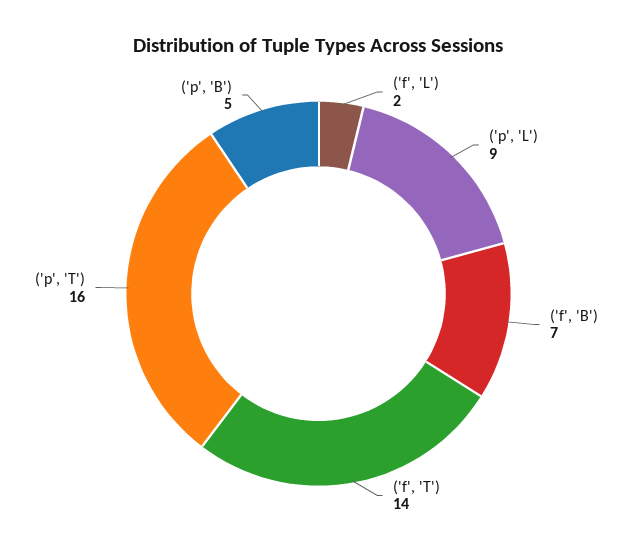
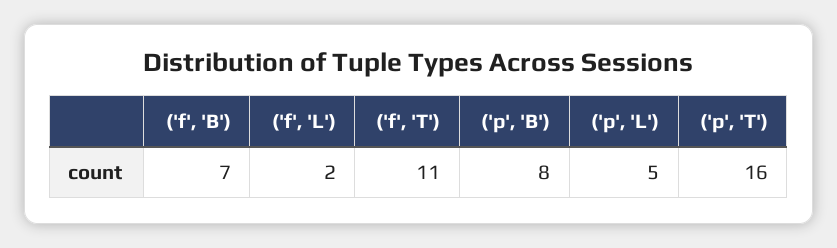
('p', 'L'): 9 -> 5
('f', 'T'): 14 -> 11
('p', 'B'): 5 -> 8

